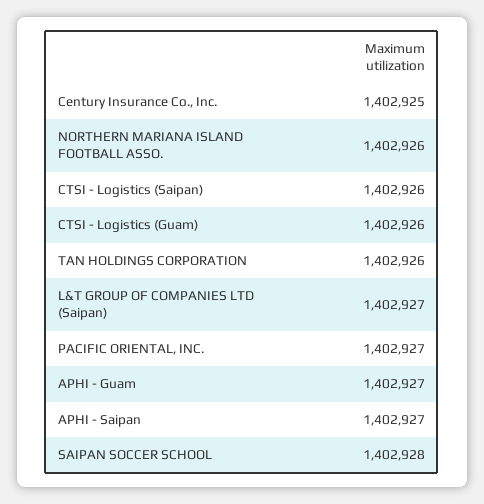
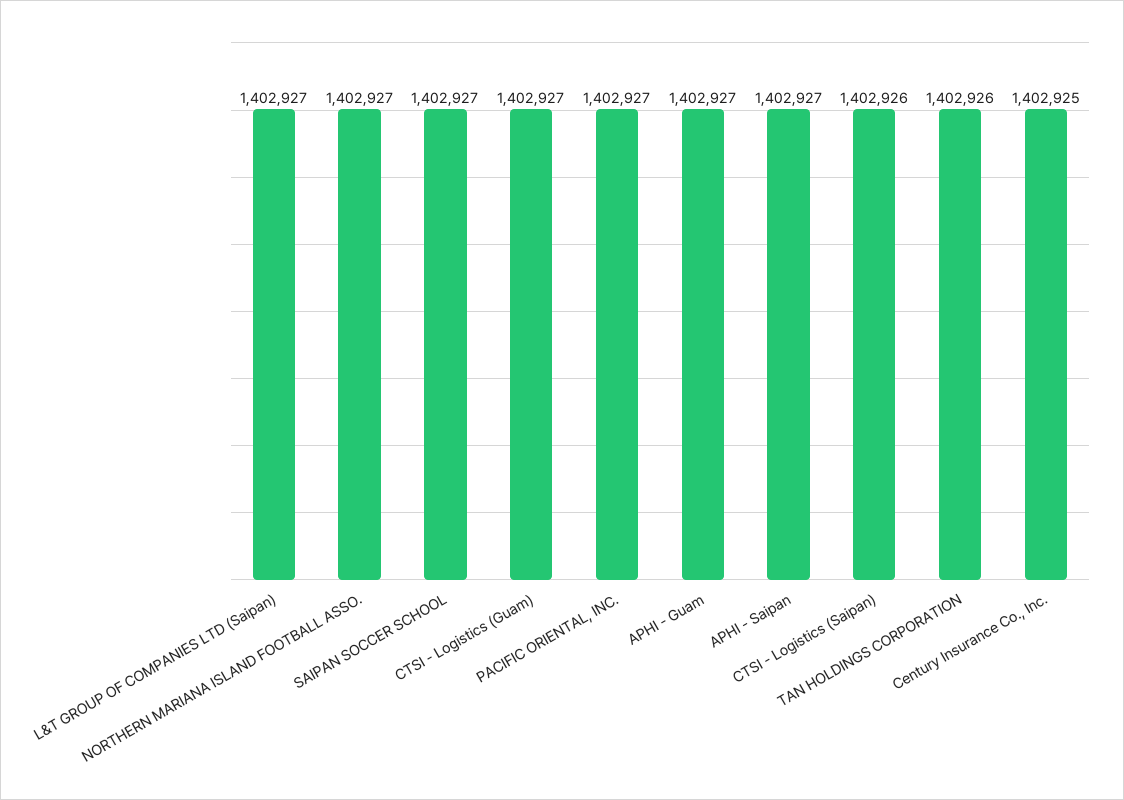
NORTHERN MARIANA ISLAND FOOTBALL ASSO.: 1402926 -> 1402927
CTSI - Logistics (Guam): 1402926 -> 1402927
SAIPAN SOCCER SCHOOL: 1402928 -> 1402927

